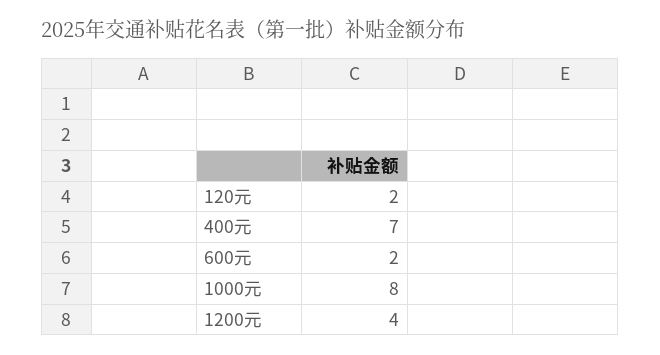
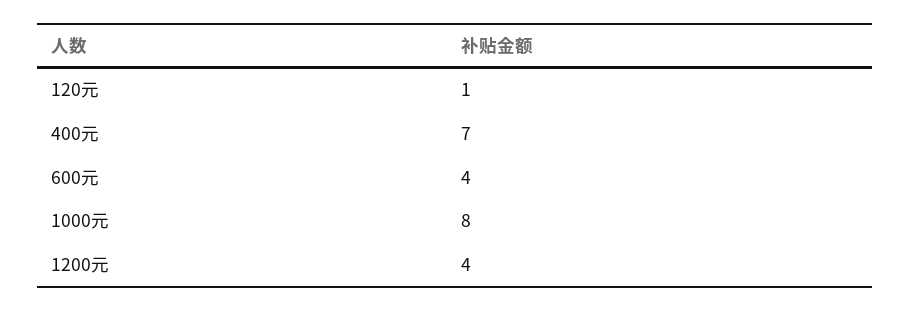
120元: 2 -> 1
600元: 2 -> 4

